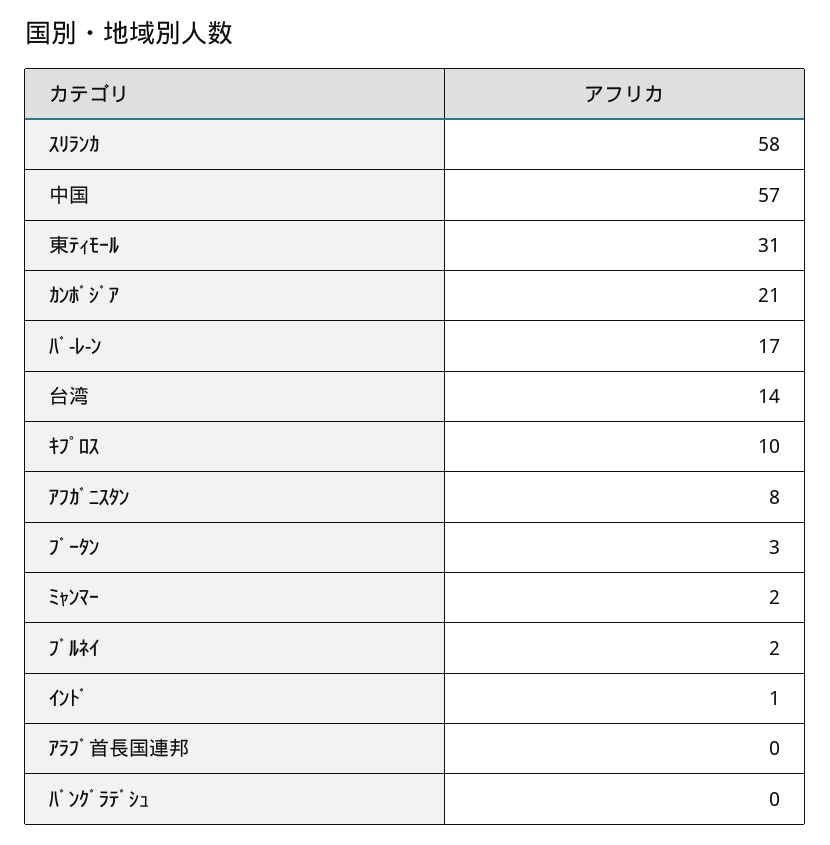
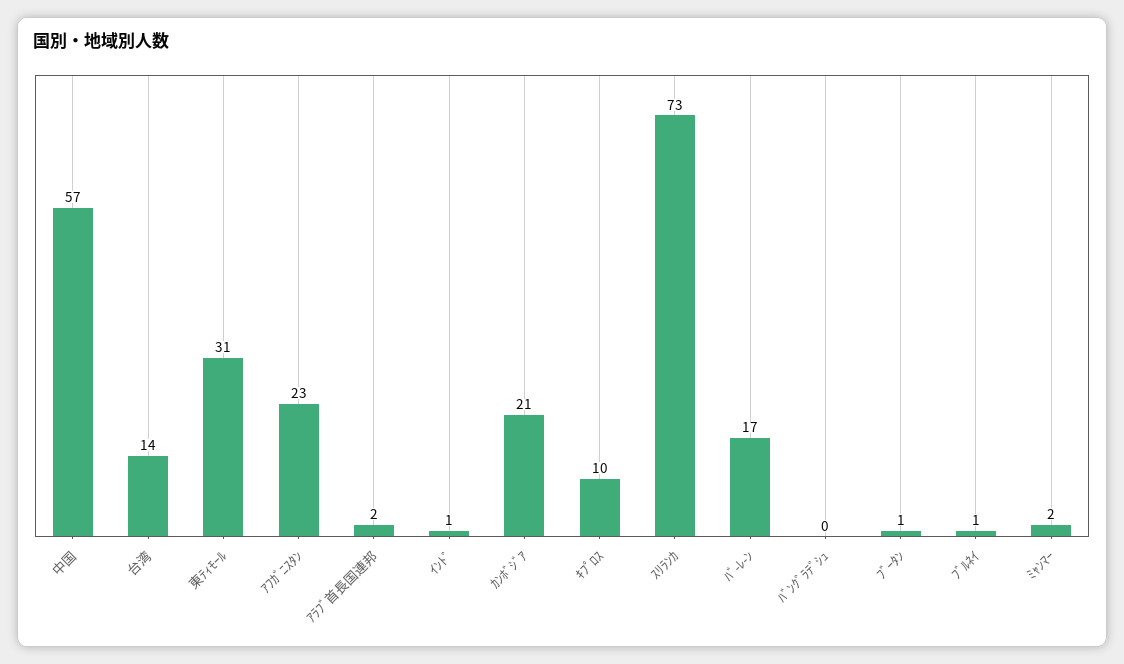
ｽﾘﾗﾝｶ: 58 -> 73
ｱﾌｶﾞﾆｽﾀﾝ: 8 -> 23
ﾌﾞｰﾀﾝ: 3 -> 1
ﾌﾞﾙﾈｲ: 2 -> 1
ｱﾗﾌﾞ首長国連邦: 0 -> 2

